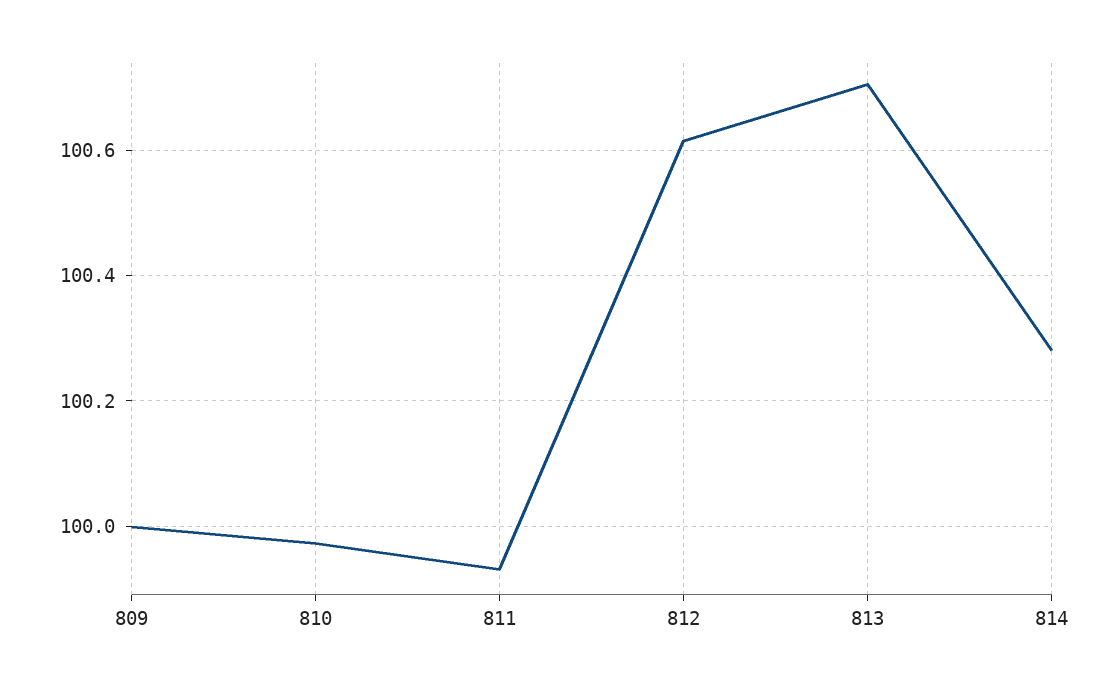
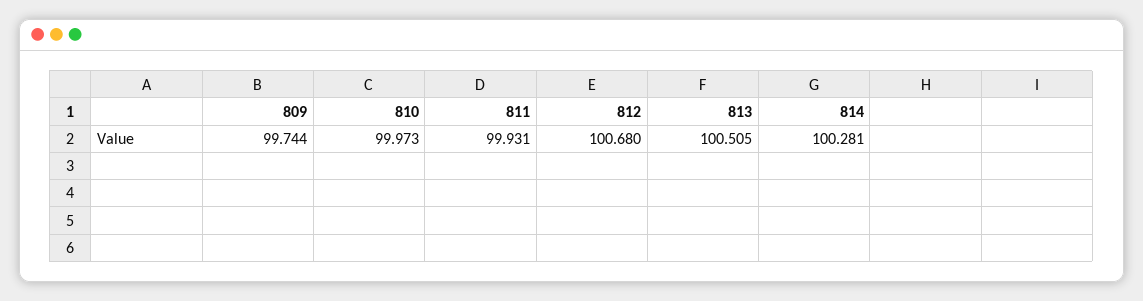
809: 100 -> 99.744
812: 100.62 -> 100.68
813: 100.7 -> 100.505

